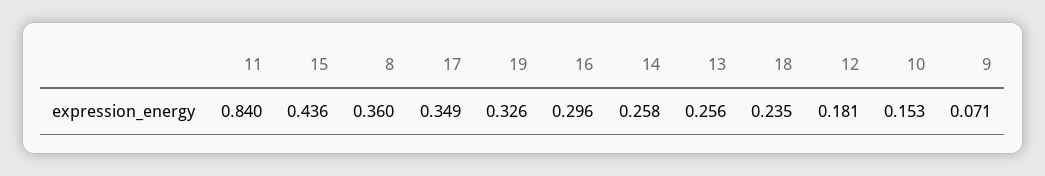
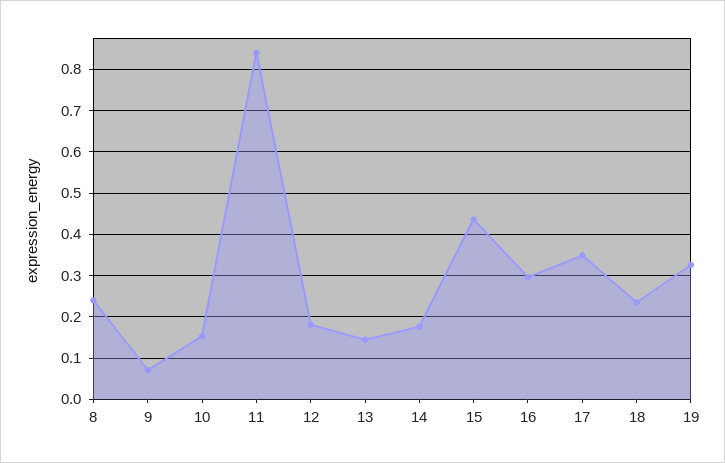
8: 0.36 -> 0.24
14: 0.258 -> 0.18
13: 0.256 -> 0.14

